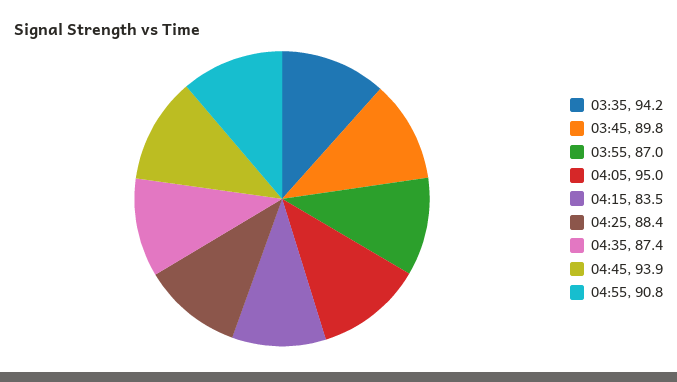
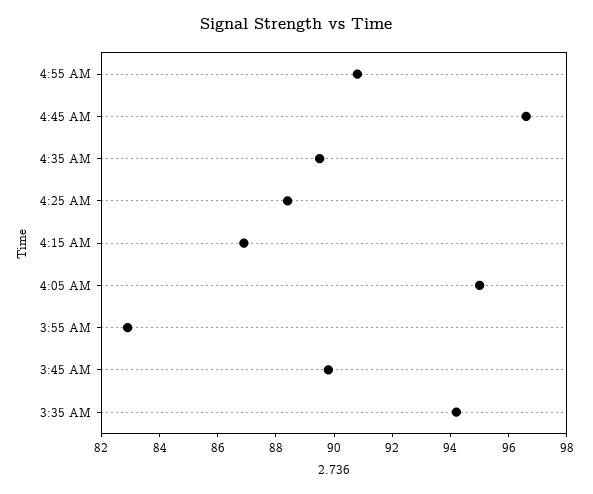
03:55: 87 -> 83
04:15: 83.5 -> 87
04:35: 87.4 -> 89.5
04:45: 93.9 -> 96.5

